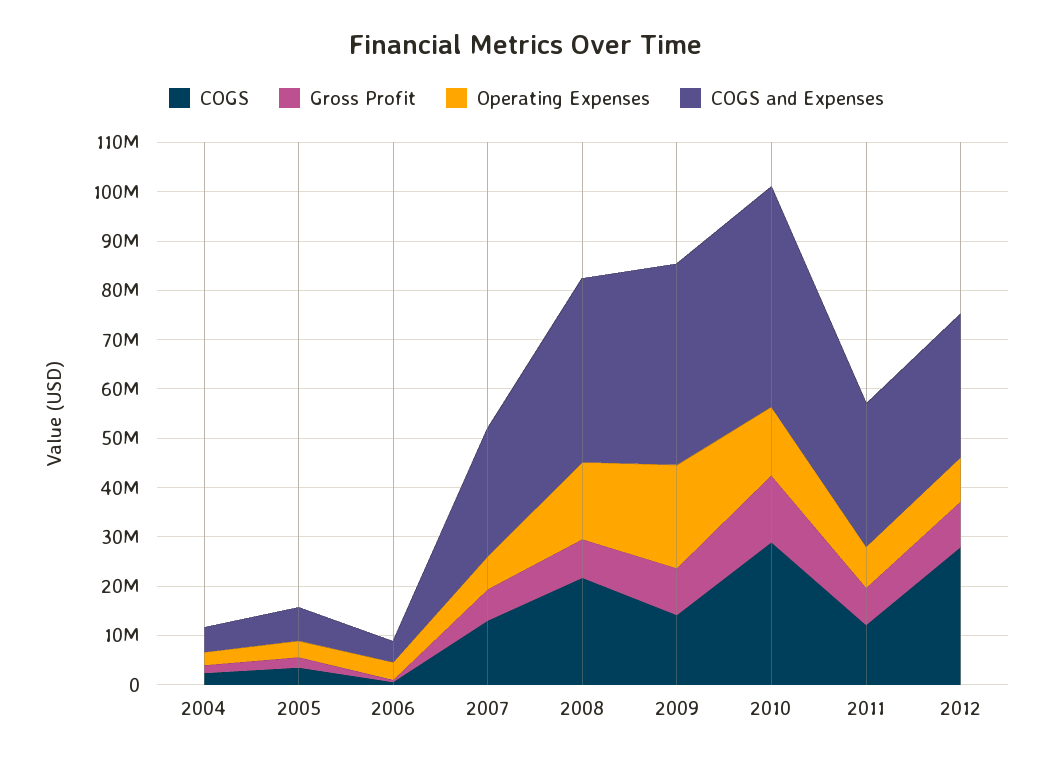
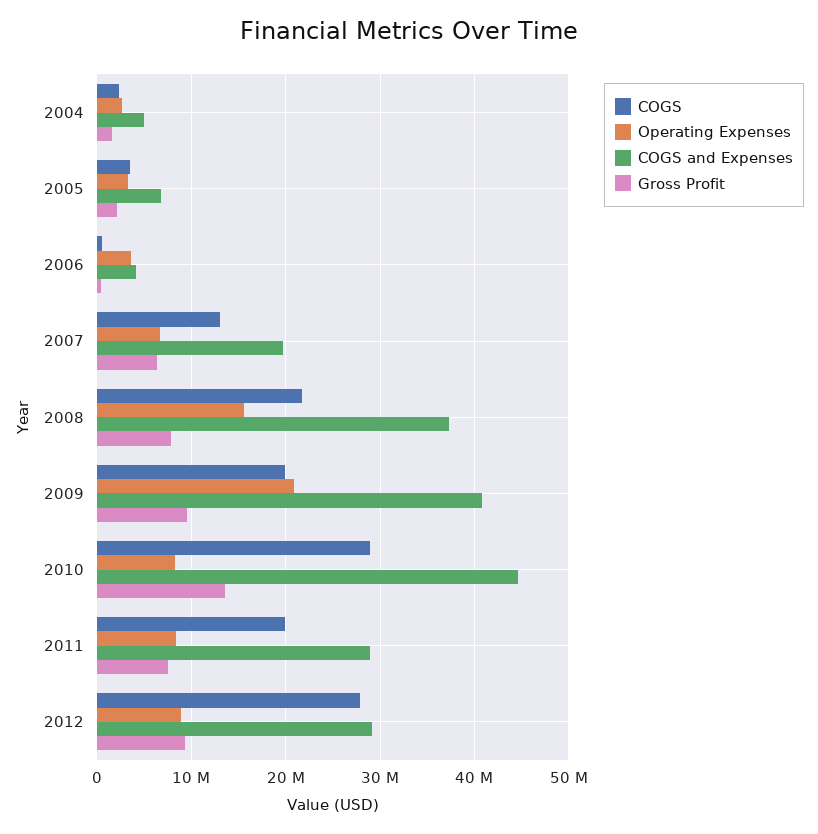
COGS and Expenses, 2007: 26000000 -> 20000000
COGS, 2009: 14000000 -> 20000000
Operating Expenses, 2010: 14000000 -> 8000000
COGS, 2011: 12000000 -> 20000000

